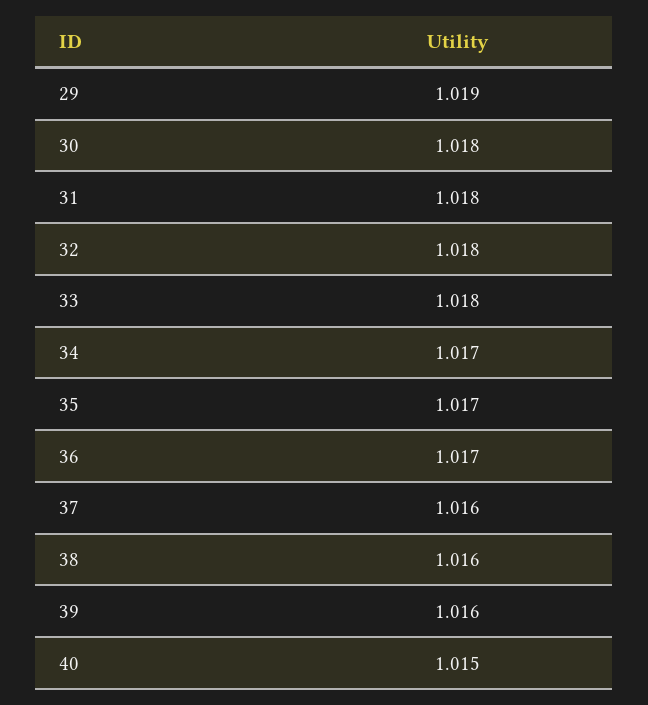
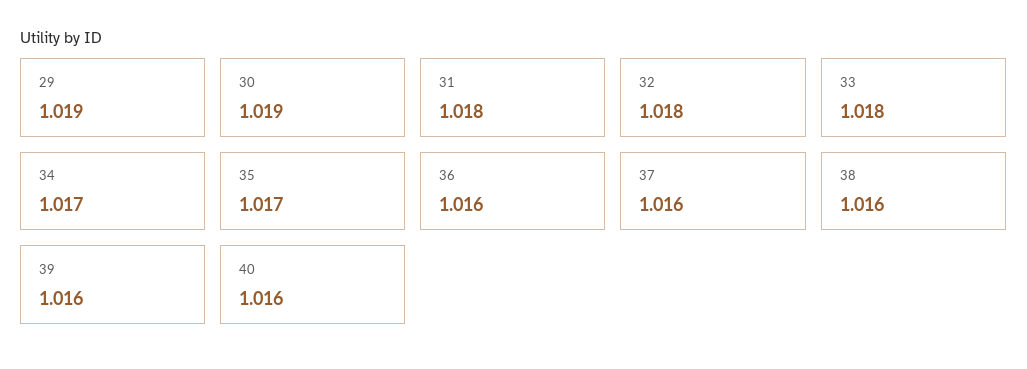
30: 1.018 -> 1.019
36: 1.017 -> 1.016
40: 1.015 -> 1.016

